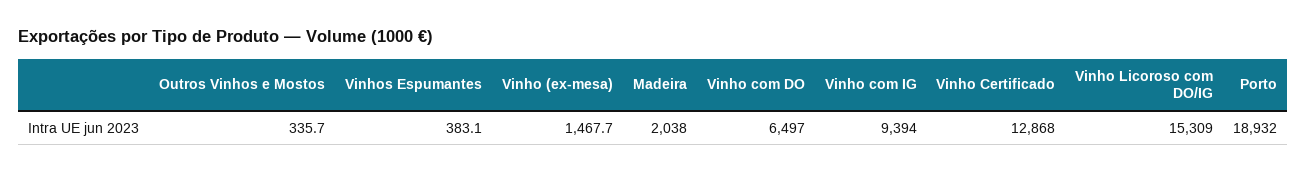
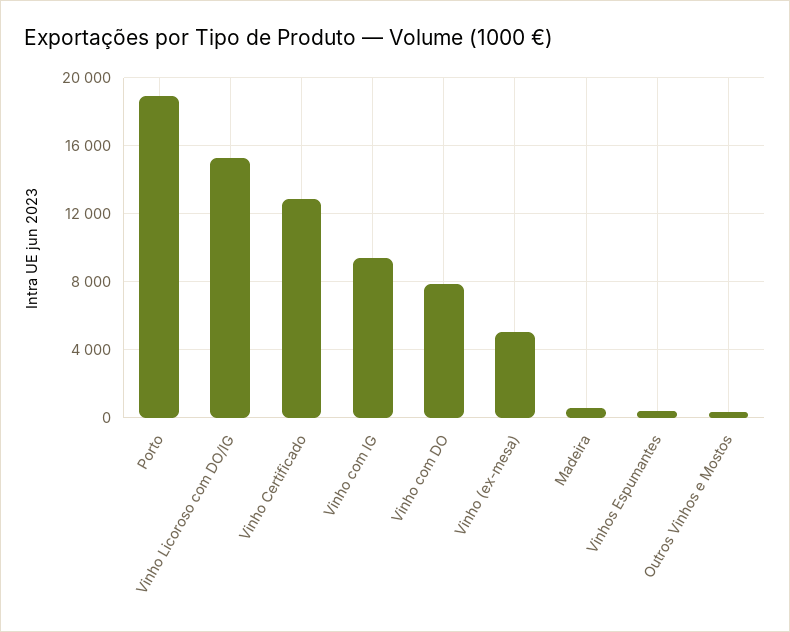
Vinho (ex-mesa): 1467.7 -> 5000
Madeira: 2038 -> 500
Vinho com DO: 6497 -> 8000

